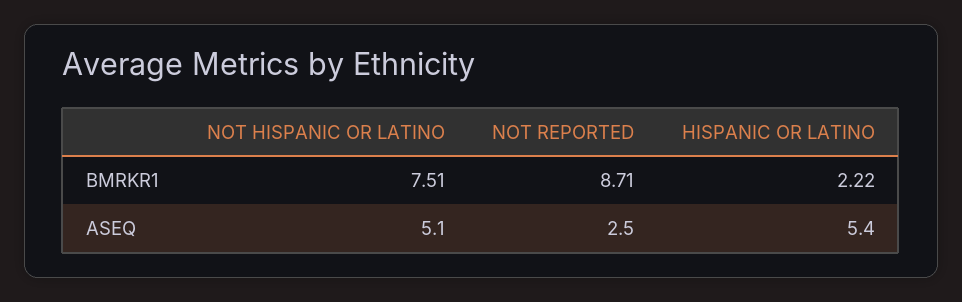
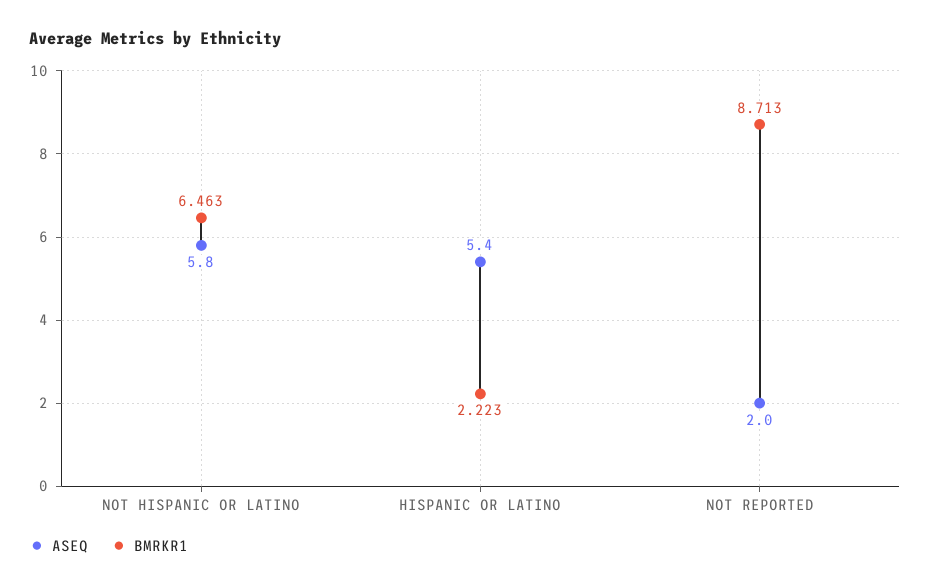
BMRKR1, NOT HISPANIC OR LATINO: 7.51 -> 6.463
ASEQ, NOT HISPANIC OR LATINO: 5.1 -> 5.8
ASEQ, NOT REPORTED: 2.5 -> 2

